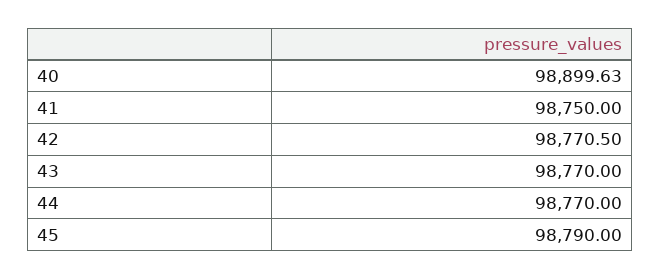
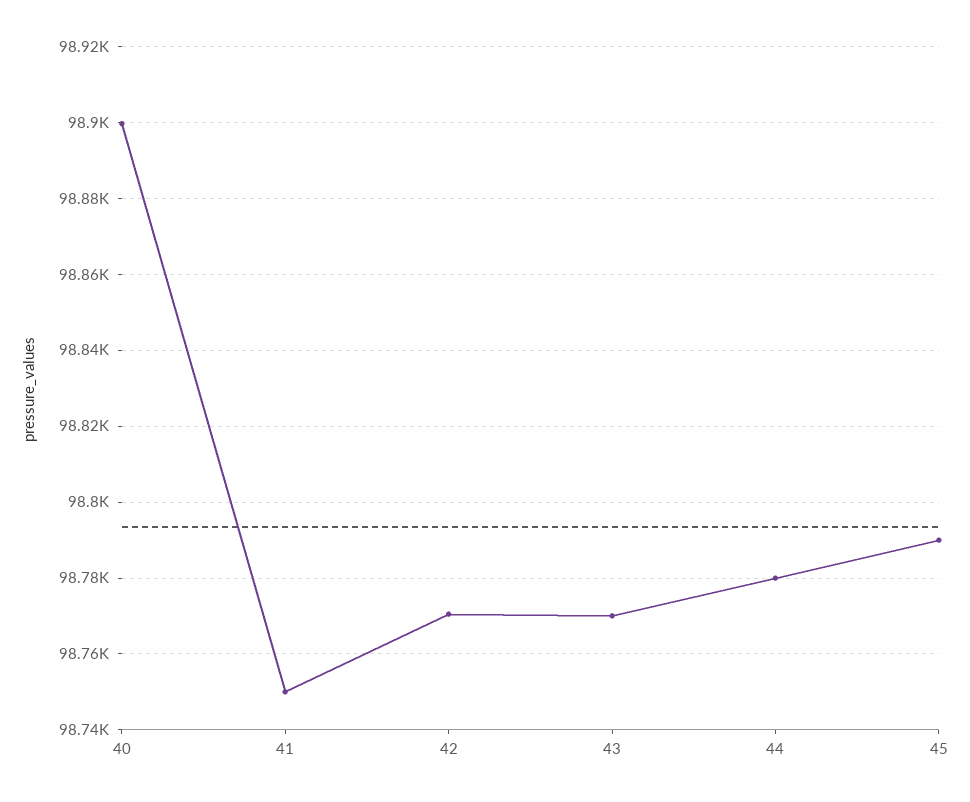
44: 98770 -> 98780

